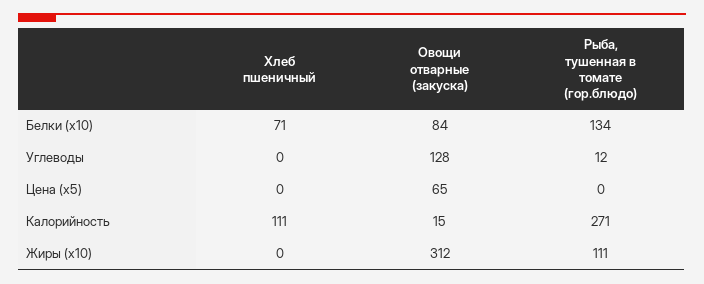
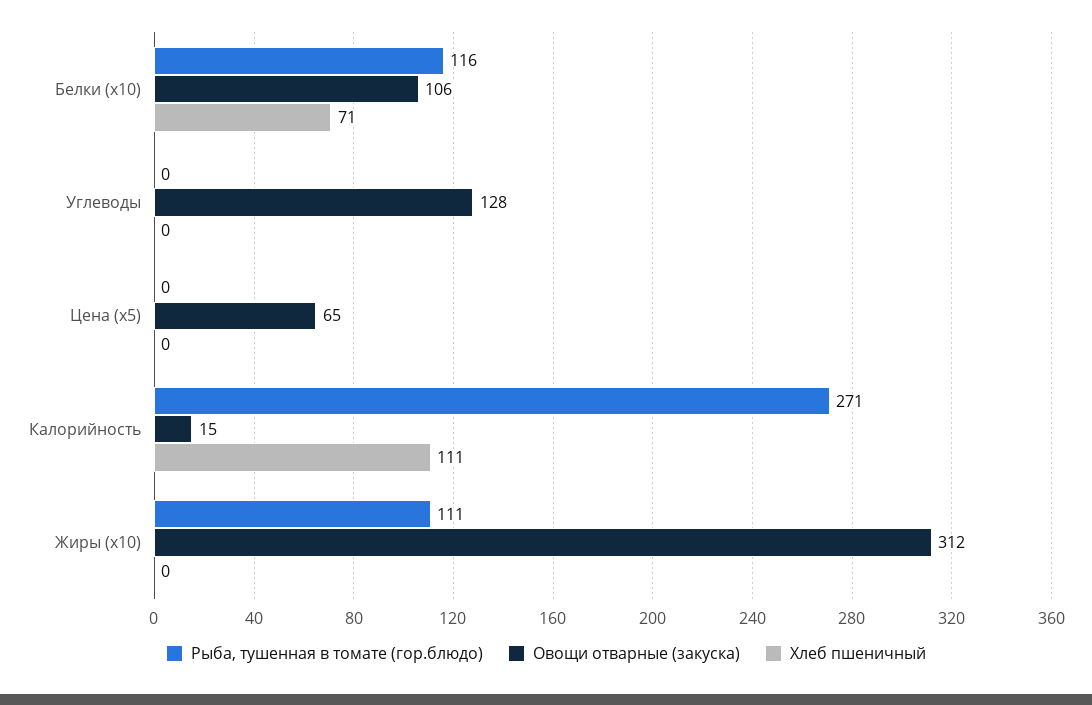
Овощи отварные (закуска), Белки (x10): 84 -> 106
Рыба, тушенная в томате (гор.блюдо), Белки (x10): 134 -> 116
Рыба, тушенная в томате (гор.блюдо), Углеводы: 12 -> 0

